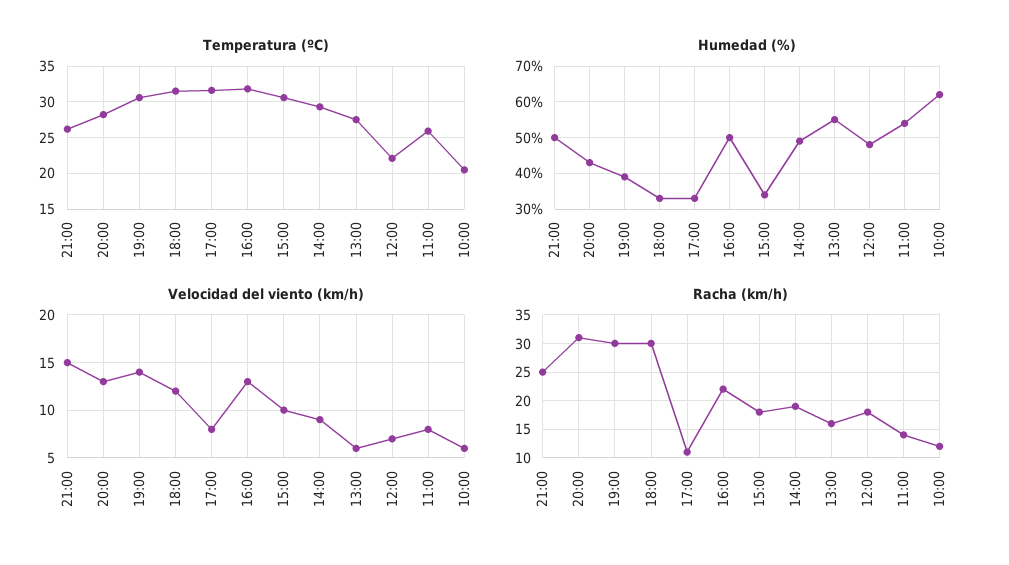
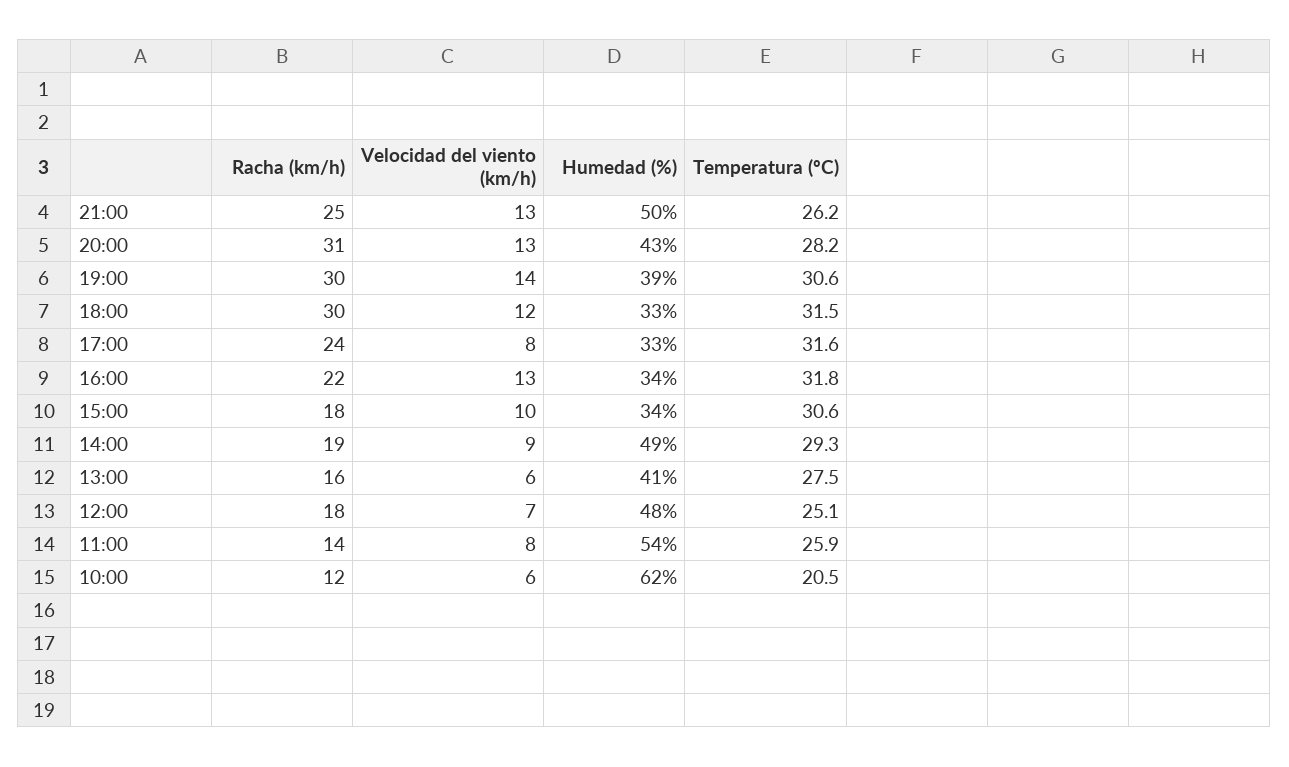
Temperatura (ºC), 12:00: 22 -> 25.1
Humedad (%), 16:00: 50 -> 34
Humedad (%), 13:00: 55 -> 41
Velocidad del viento (km/h), 21:00: 15 -> 13
Racha (km/h), 17:00: 10 -> 24

